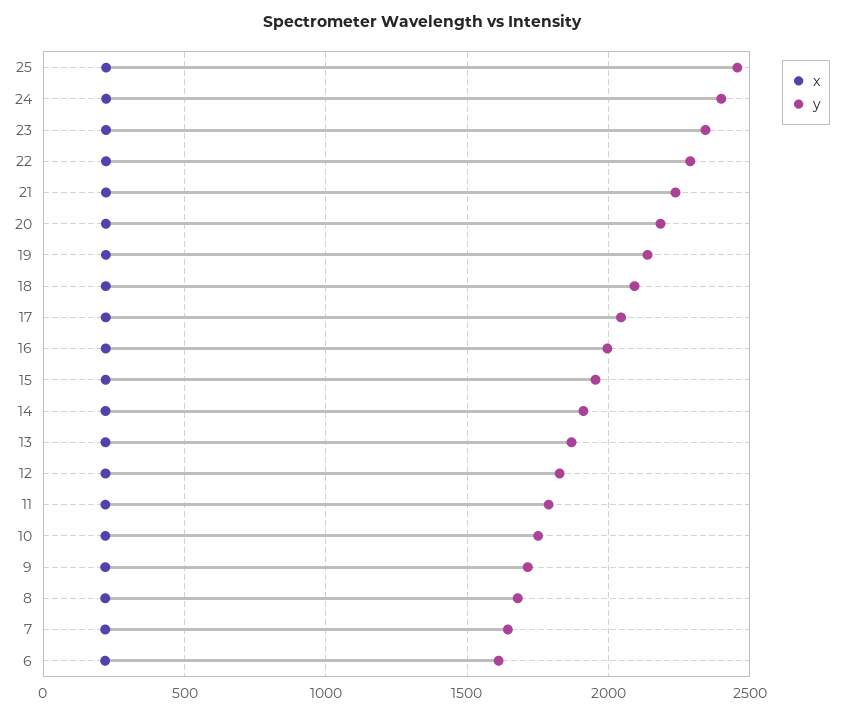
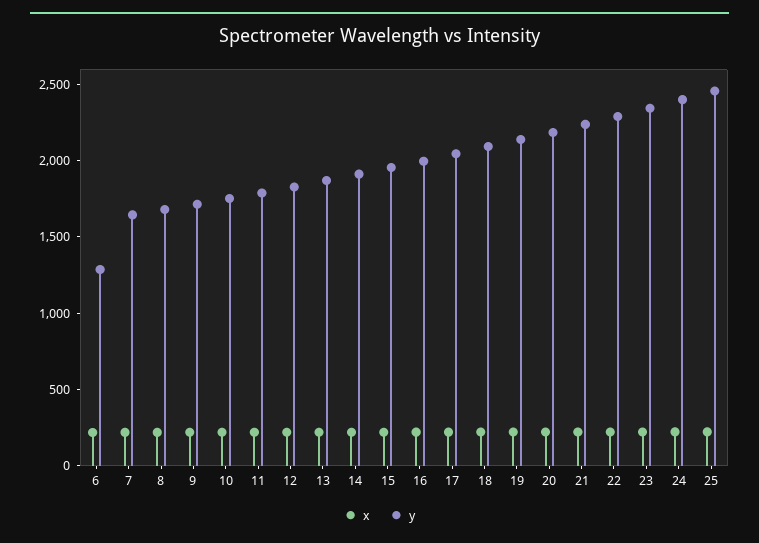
y, 6: 1600 -> 1300

